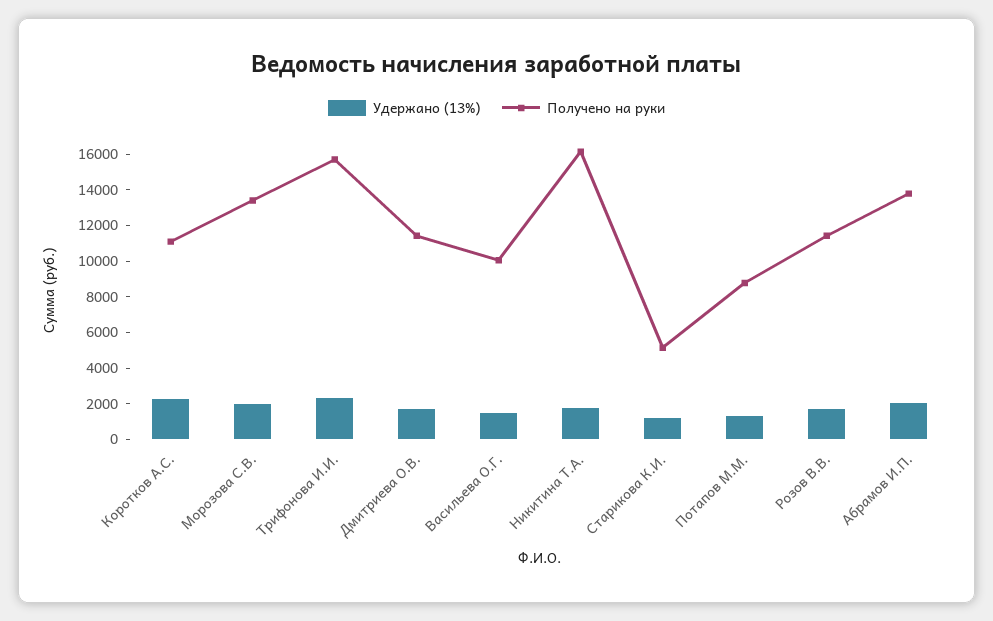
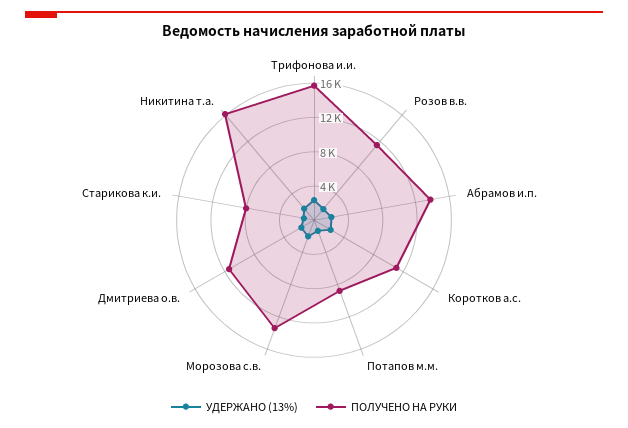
Удержано (13%), Васильева О.Г.: 1500 -> none
Получено на руки, Васильева О.Г.: 10000 -> none
Получено на руки, Старикова К.И.: 5000 -> 8000

